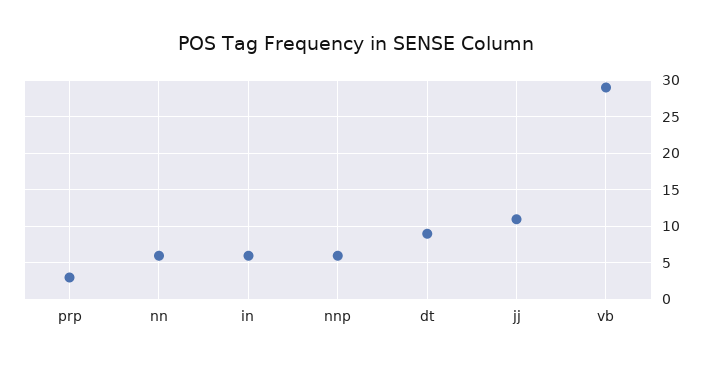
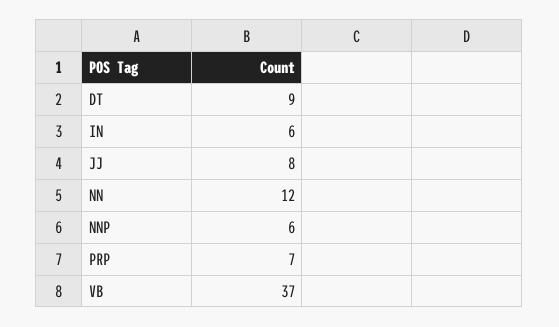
prp: 3 -> 7
nn: 6 -> 12
jj: 11 -> 8
vb: 29 -> 37

